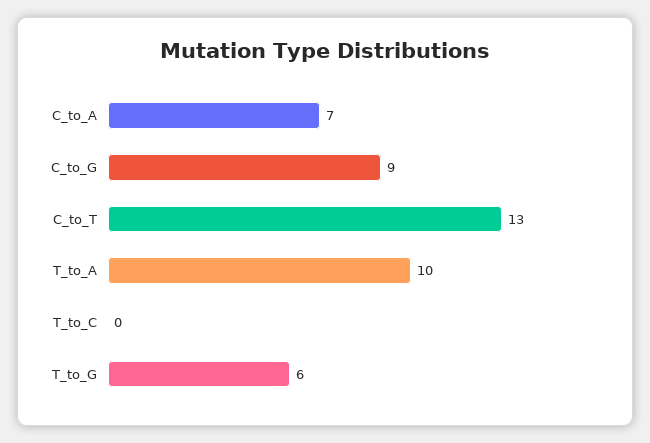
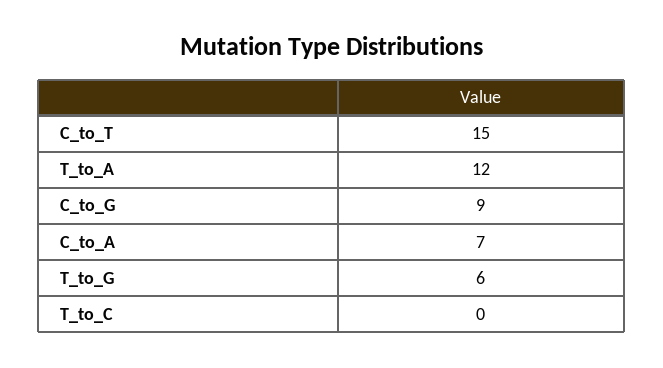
C_to_T: 13 -> 15
T_to_A: 10 -> 12

